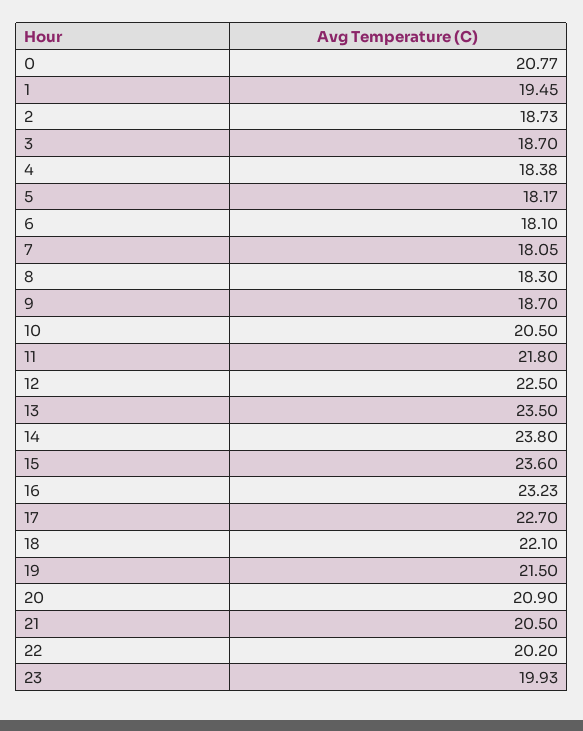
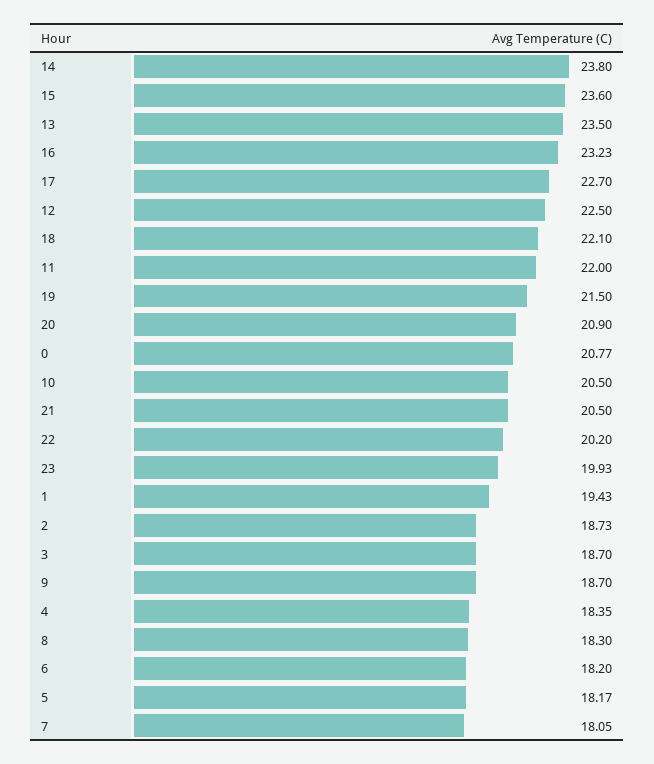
1: 19.45 -> 19.43
4: 18.38 -> 18.35
6: 18.1 -> 18.2
11: 21.8 -> 22

